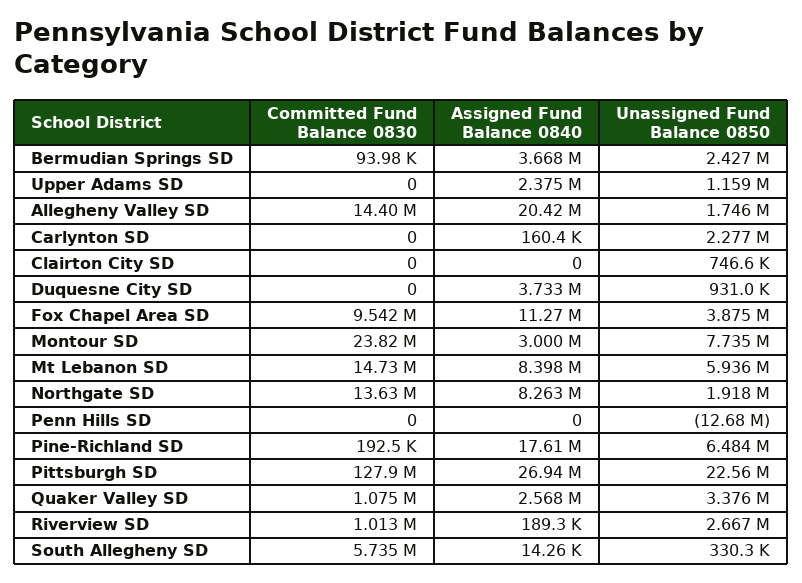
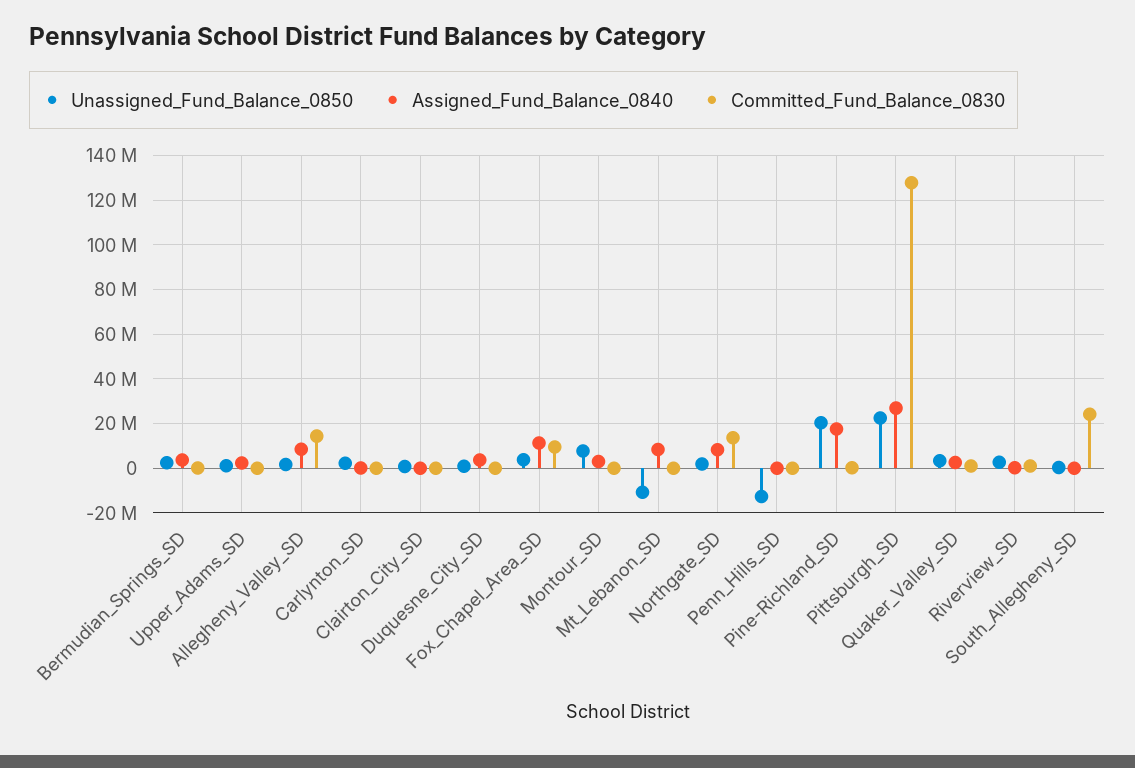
Assigned Fund Balance 0840, Allegheny Valley SD: 20420000 -> 10000000
Committed Fund Balance 0830, Montour SD: 23820000 -> 0
Committed Fund Balance 0830, Mt Lebanon SD: 14730000 -> 0
Unassigned Fund Balance 0850, Mt Lebanon SD: 5936000 -> -10000000
Unassigned Fund Balance 0850, Pine-Richland SD: 6484000 -> 20000000
Committed Fund Balance 0830, South Allegheny SD: 5735000 -> 25000000

